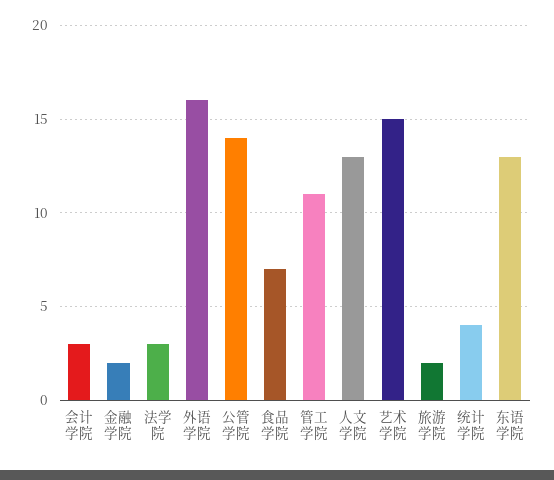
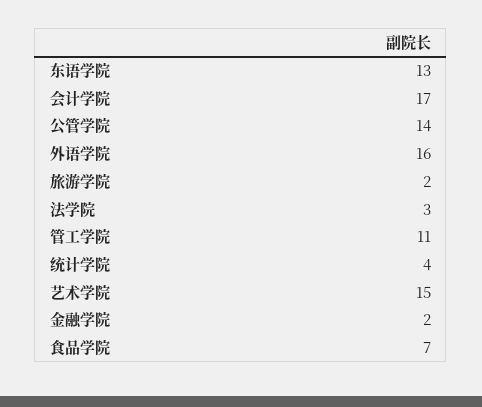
会计学院: 3 -> 17
人文学院: 13 -> none

